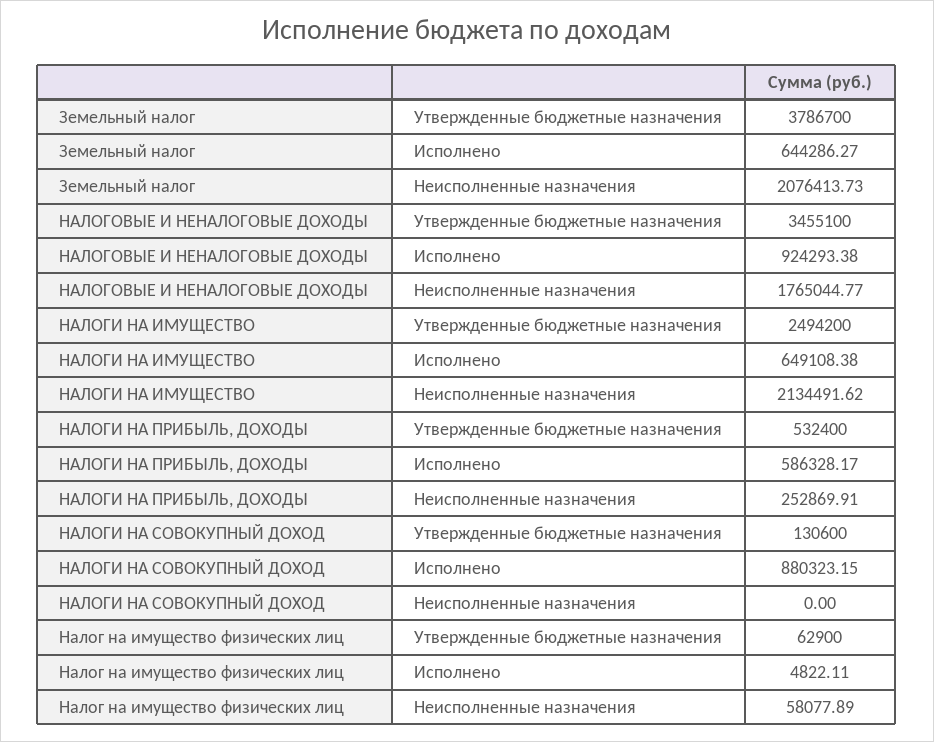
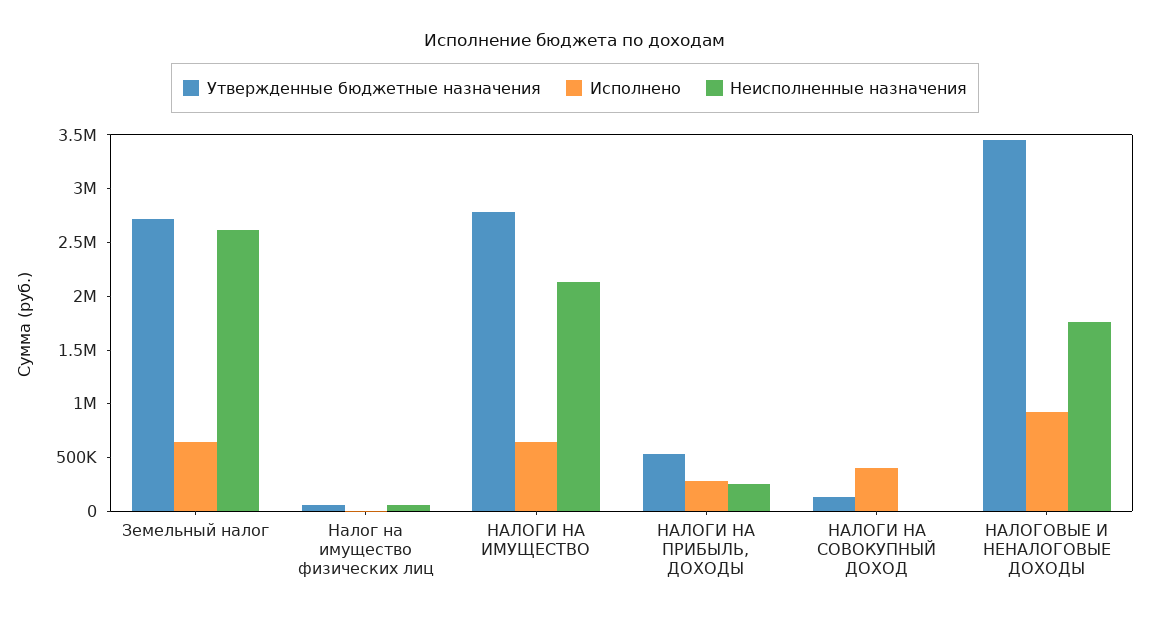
Утвержденные бюджетные назначения, Земельный налог: 3786700 -> 2700000
Неисполненные назначения, Земельный налог: 2076413.73 -> 2600000
Утвержденные бюджетные назначения, НАЛОГИ НА ИМУЩЕСТВО: 2494200 -> 2800000
Исполнено, НАЛОГИ НА ПРИБЫЛЬ, ДОХОДЫ: 586328.17 -> 300000
Исполнено, НАЛОГИ НА СОВОКУПНЫЙ ДОХОД: 880323.15 -> 400000

